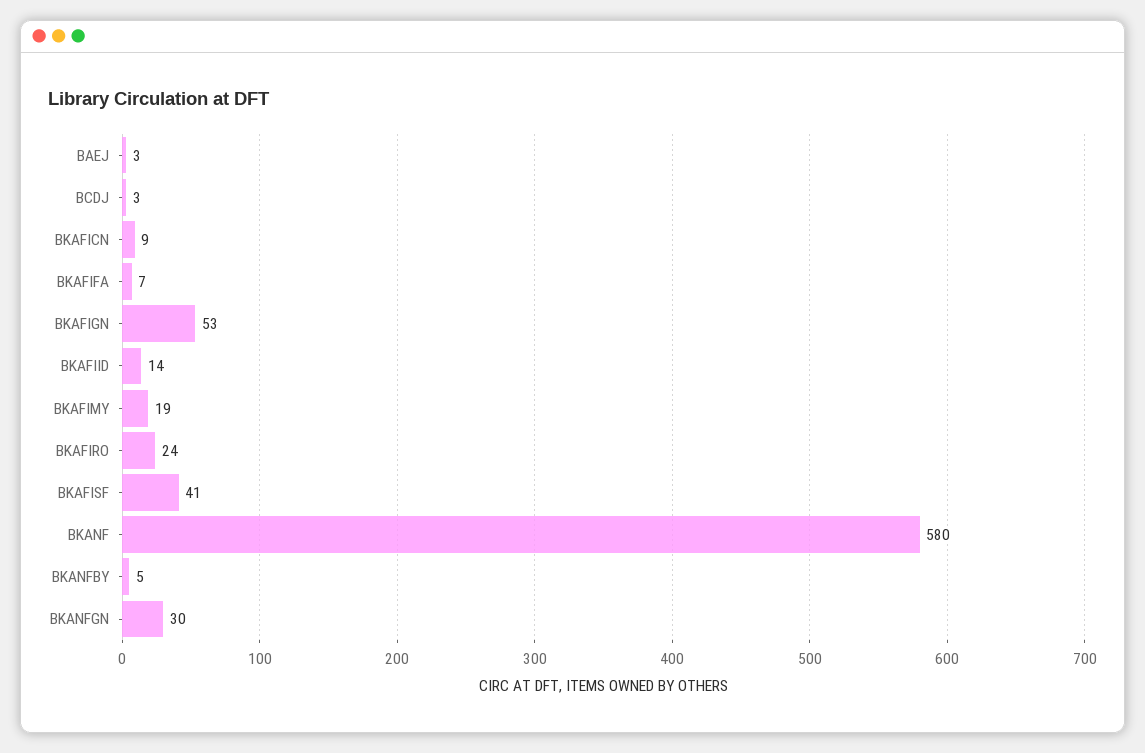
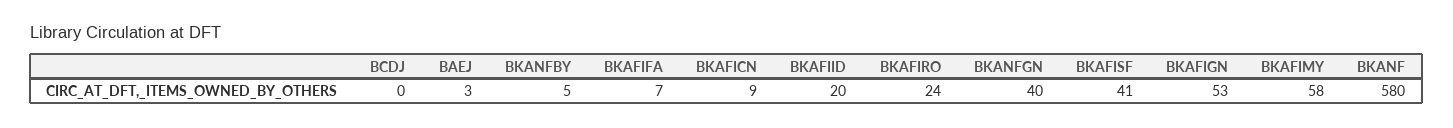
BCDJ: 3 -> 0
BKAFIID: 14 -> 20
BKAFIMY: 19 -> 58
BKANFGN: 30 -> 40

